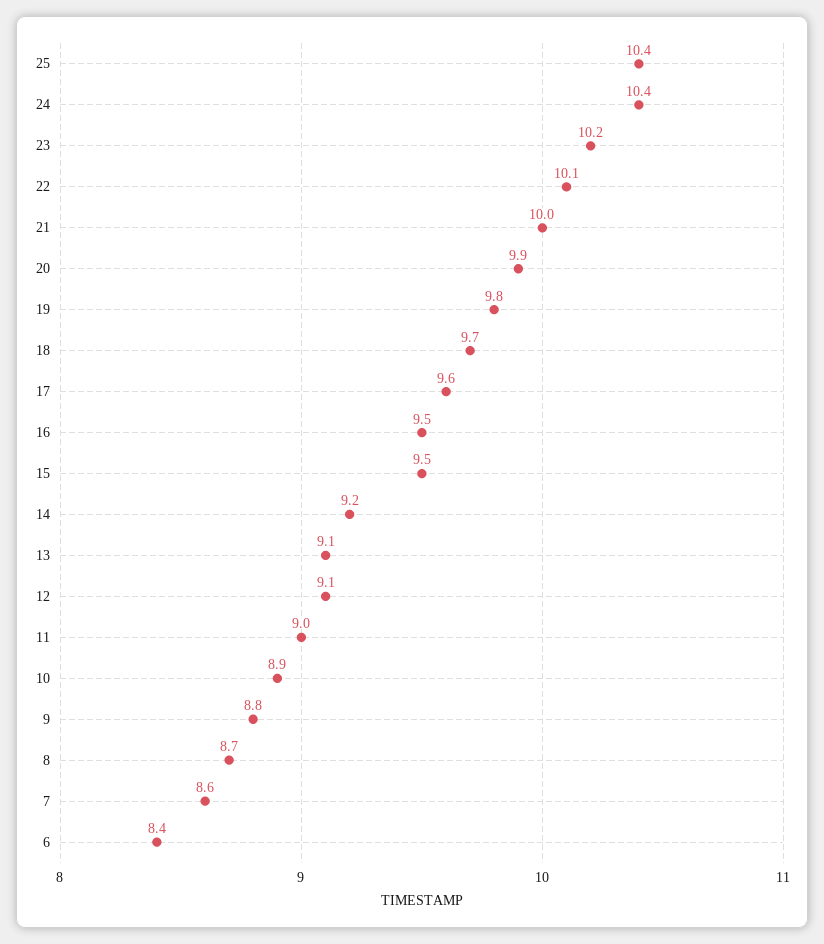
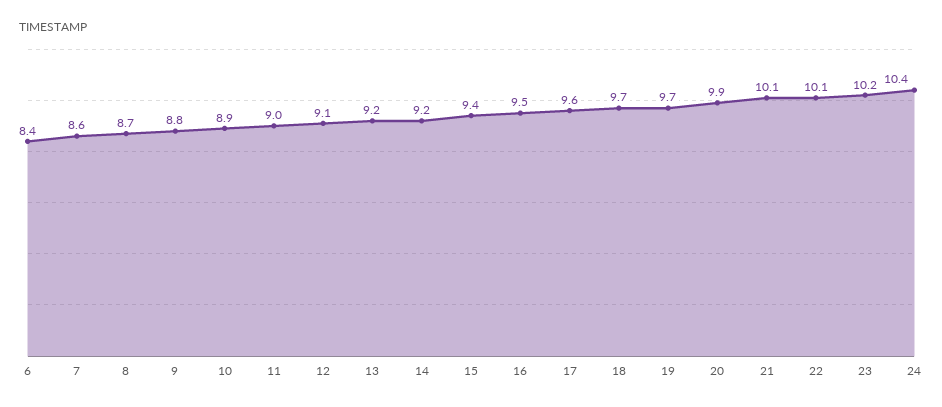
25: 10.4 -> none
21: 10 -> 10.1
19: 9.8 -> 9.7
15: 9.5 -> 9.4
13: 9.1 -> 9.2

